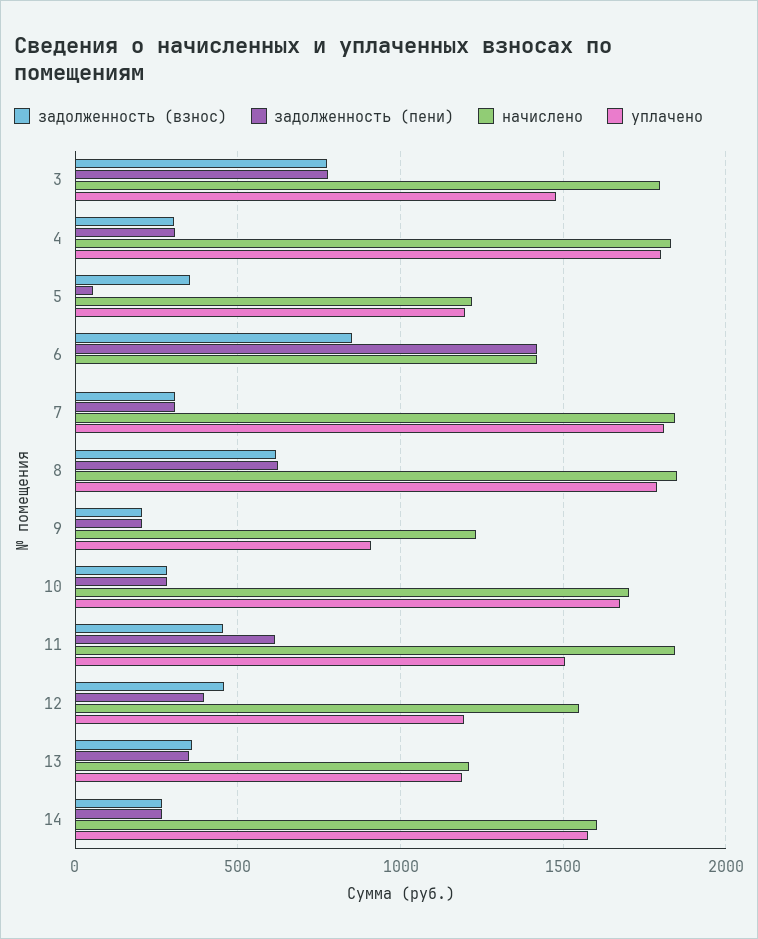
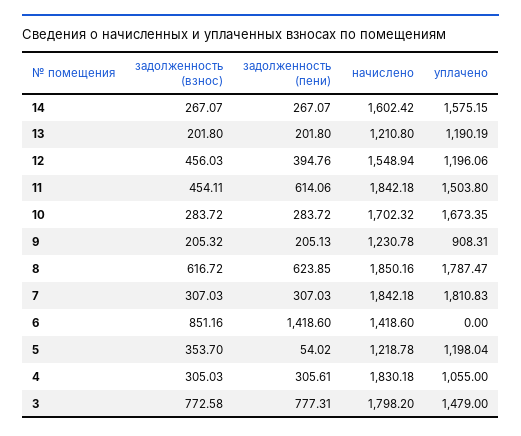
уплачено, 4: 1800 -> 1055
задолженность (взнос), 13: 350 -> 201.8
задолженность (пени), 13: 350 -> 201.8

